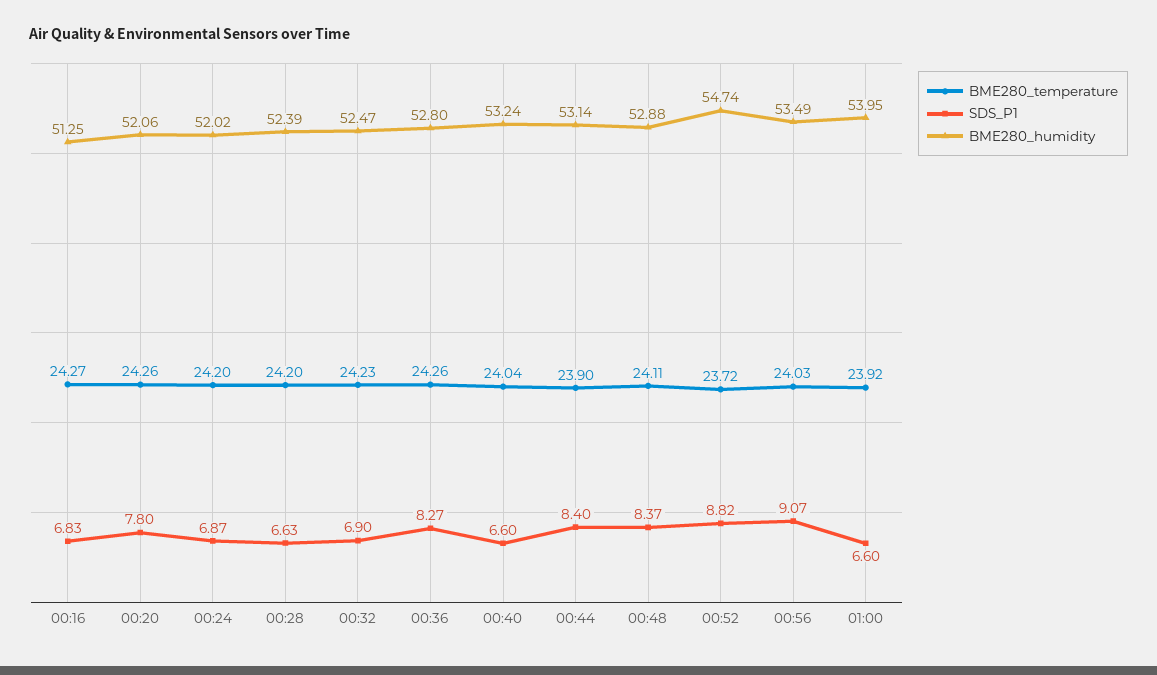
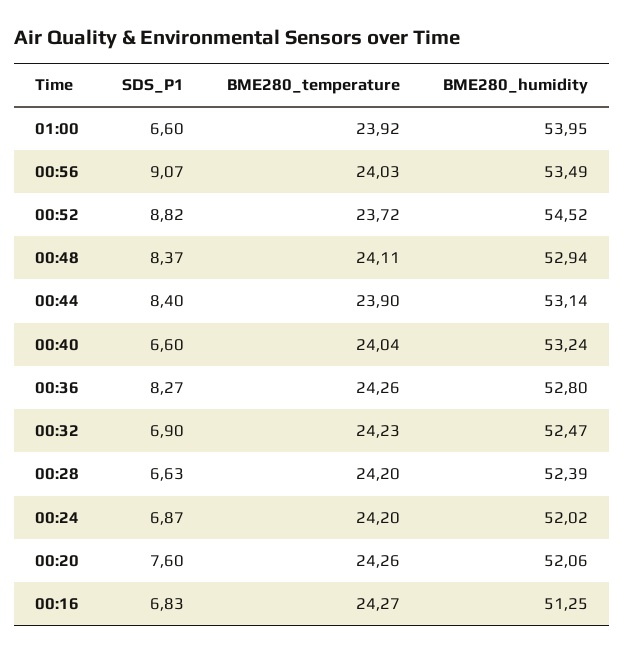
SDS_P1, 00:20: 7.8 -> 7.6
BME280_humidity, 00:48: 52.88 -> 52.94
BME280_humidity, 00:52: 54.74 -> 54.52

